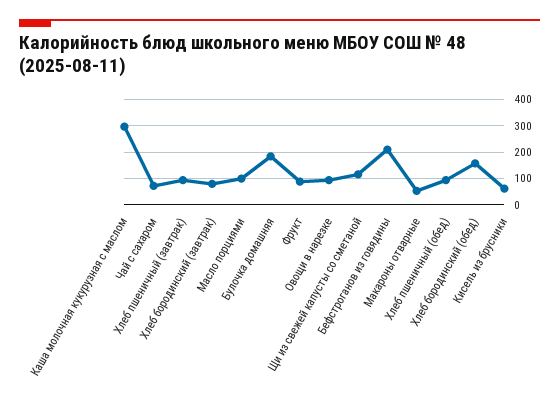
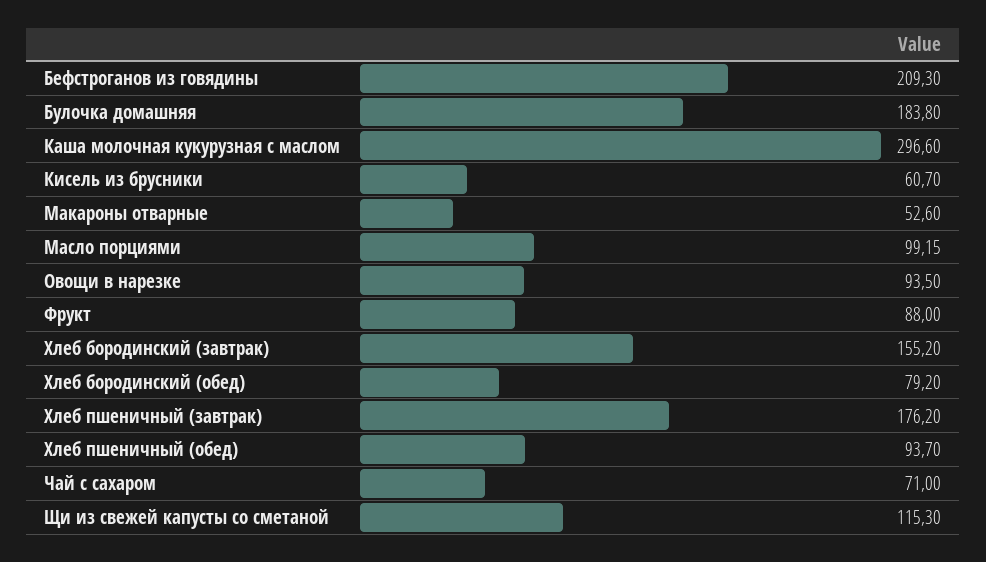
Хлеб пшеничный (завтрак): 100 -> 176.2
Хлеб бородинский (завтрак): 75 -> 155.2
Хлеб бородинский (обед): 150 -> 79.2

